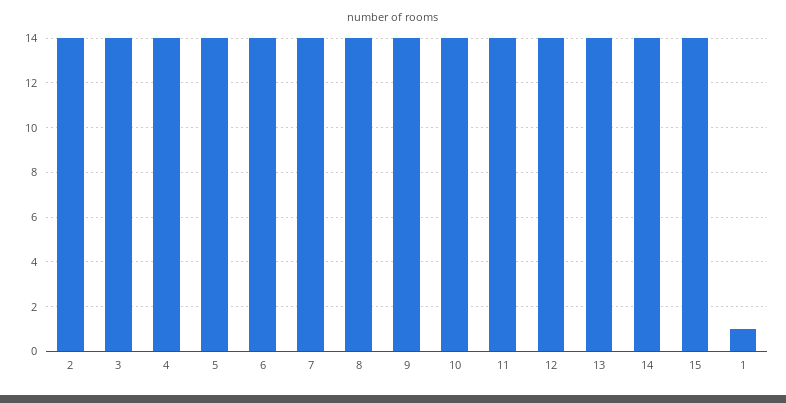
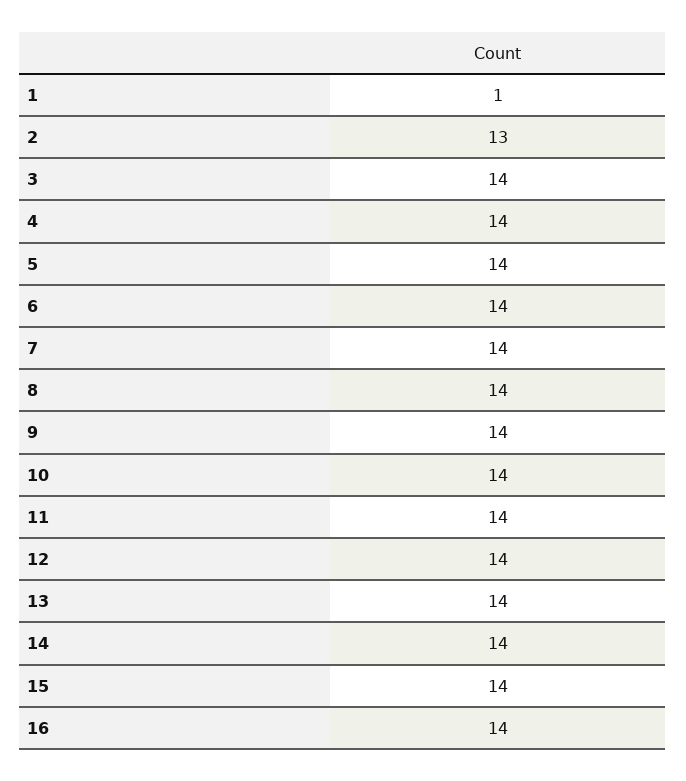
2: 14 -> 13
16: none -> 14

